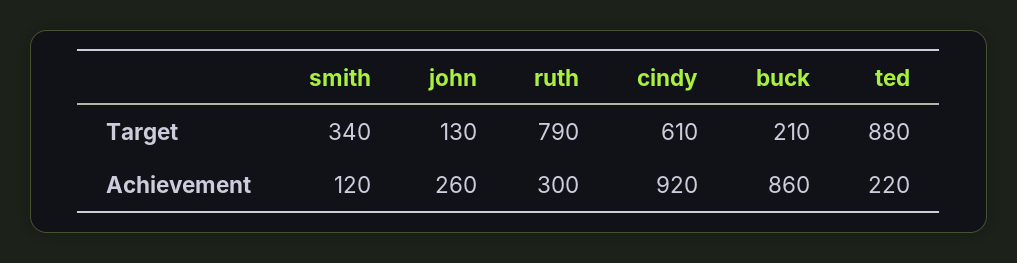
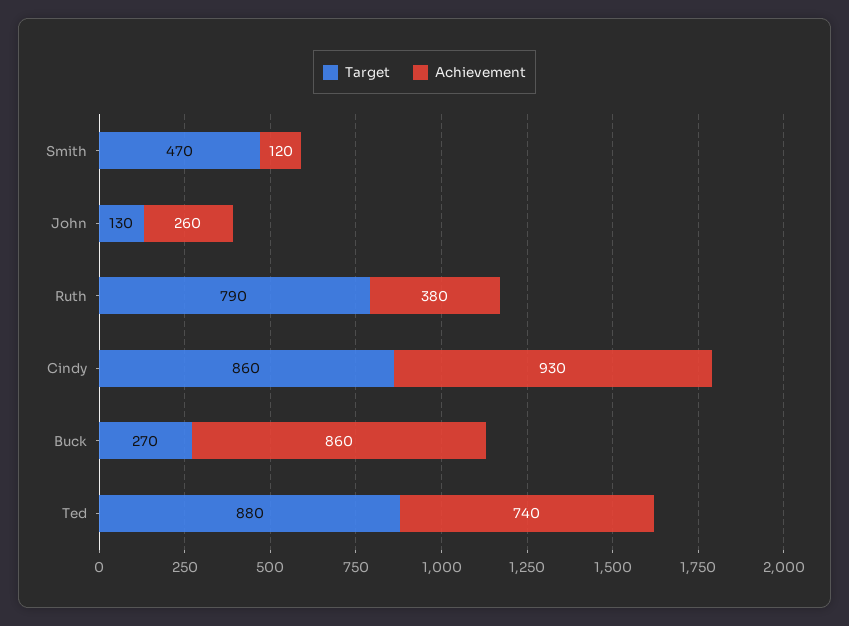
Target, smith: 340 -> 470
Target, cindy: 610 -> 860
Target, buck: 210 -> 270
Achievement, ruth: 300 -> 380
Achievement, cindy: 920 -> 930
Achievement, ted: 220 -> 740

